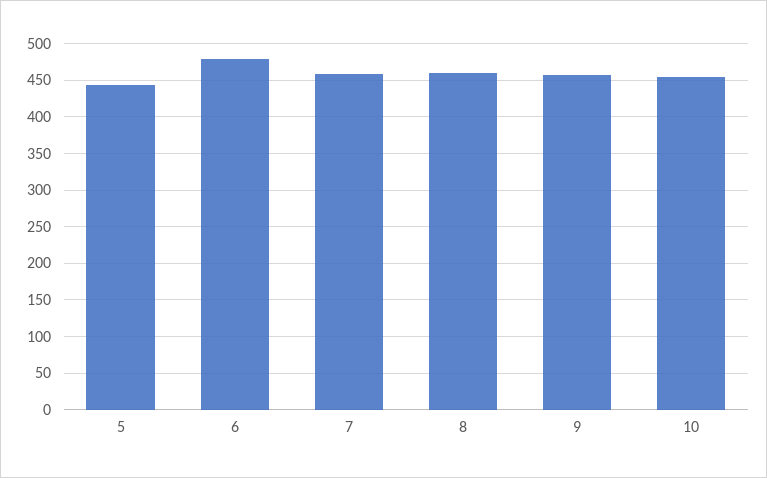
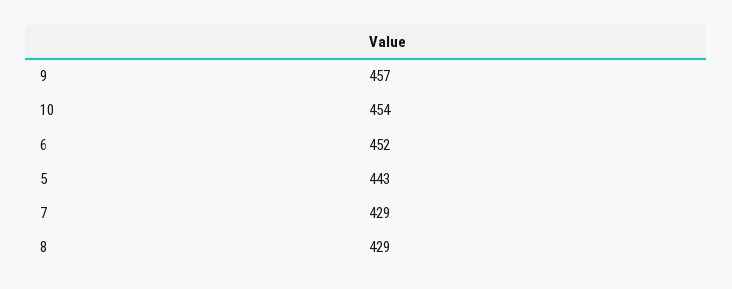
6: 480 -> 452
7: 460 -> 429
8: 460 -> 429

